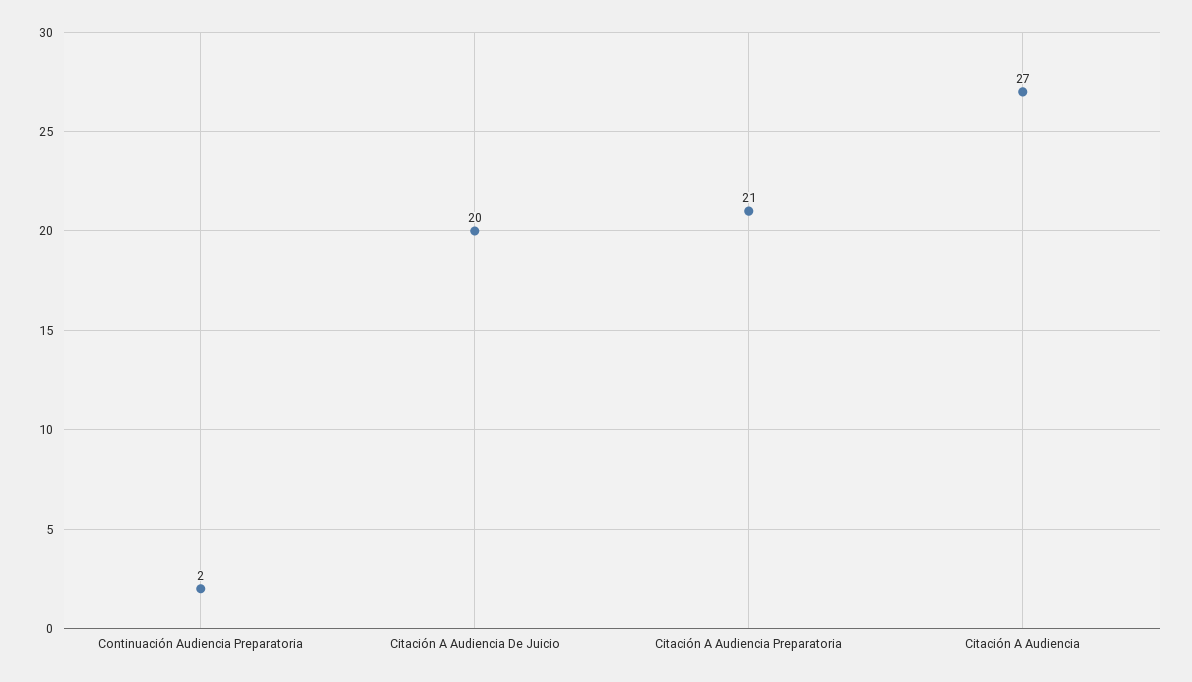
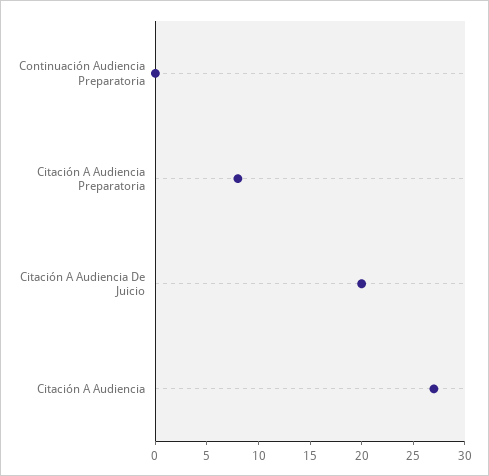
Continuación Audiencia Preparatoria: 2 -> 0
Citación A Audiencia Preparatoria: 21 -> 8

